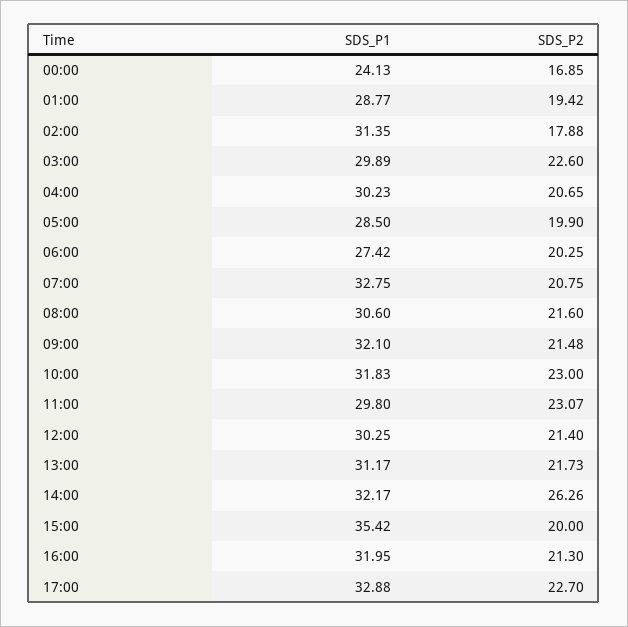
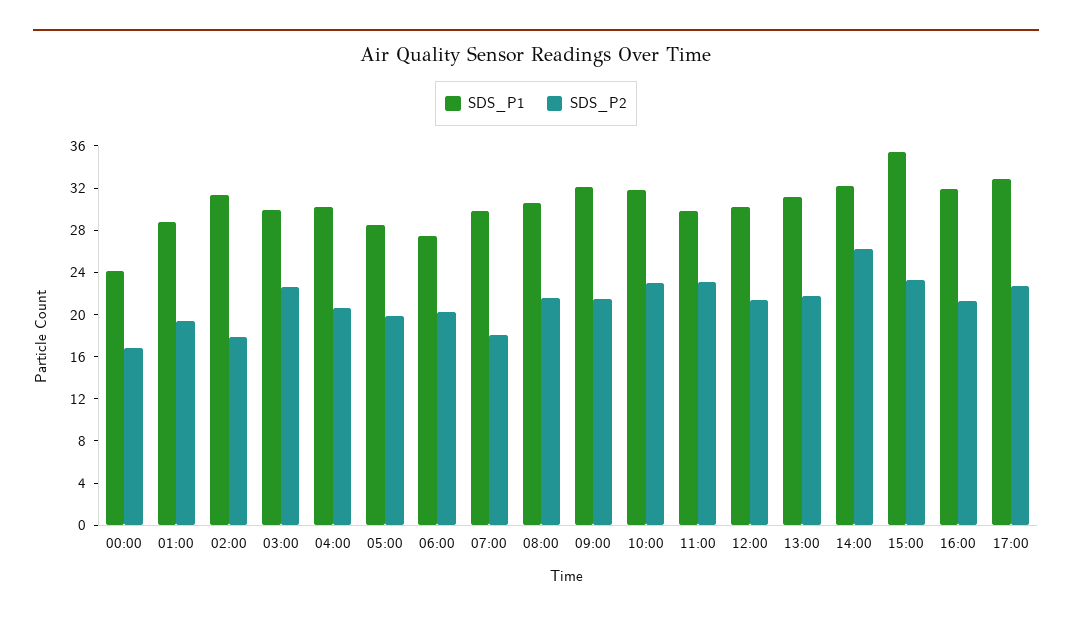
SDS_P1, 07:00: 32.75 -> 30
SDS_P2, 07:00: 20.75 -> 18
SDS_P2, 15:00: 20 -> 23

